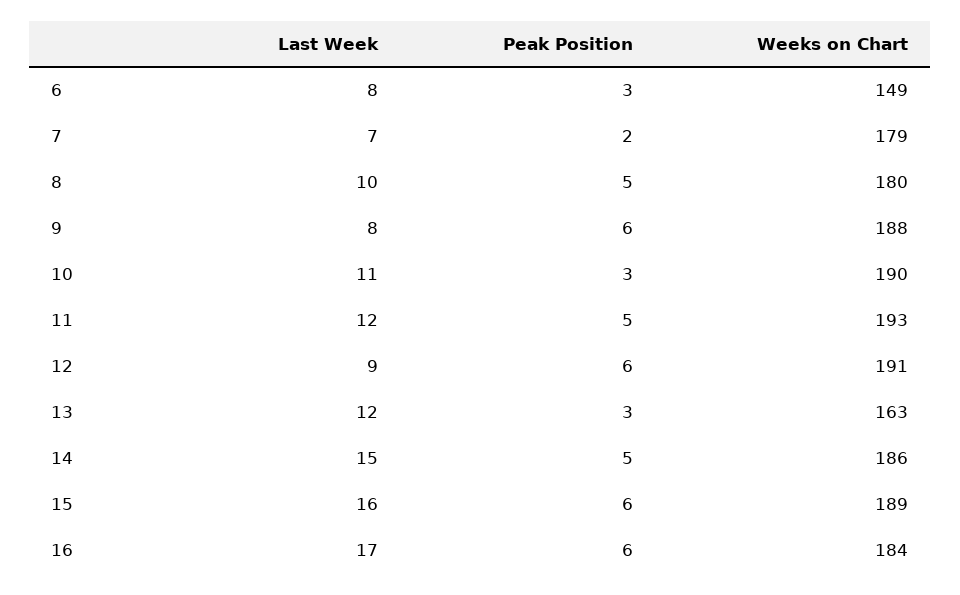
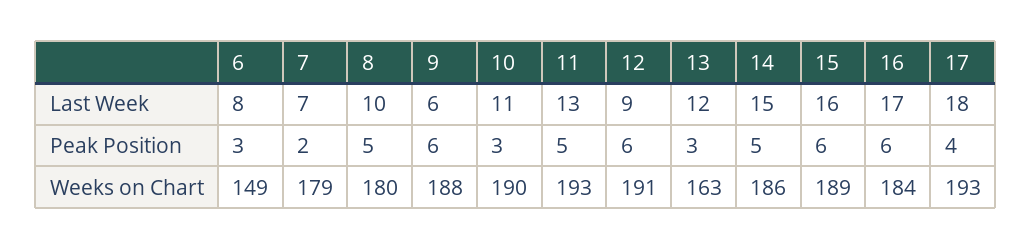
Last Week, 9: 8 -> 6
Last Week, 11: 12 -> 13
Last Week, 17: none -> 18
Peak Position, 17: none -> 4
Weeks on Chart, 17: none -> 193

